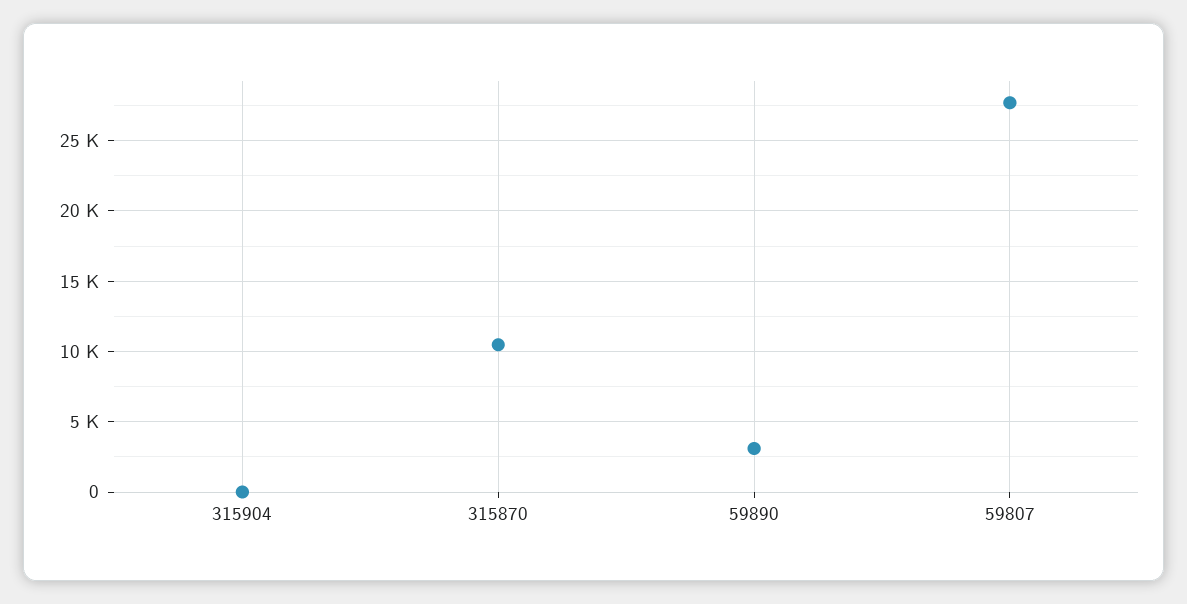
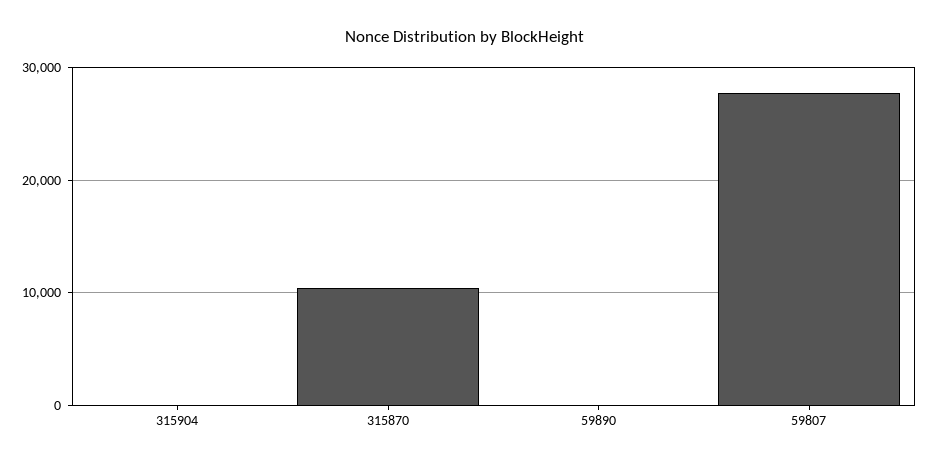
59890: 3000 -> 0

